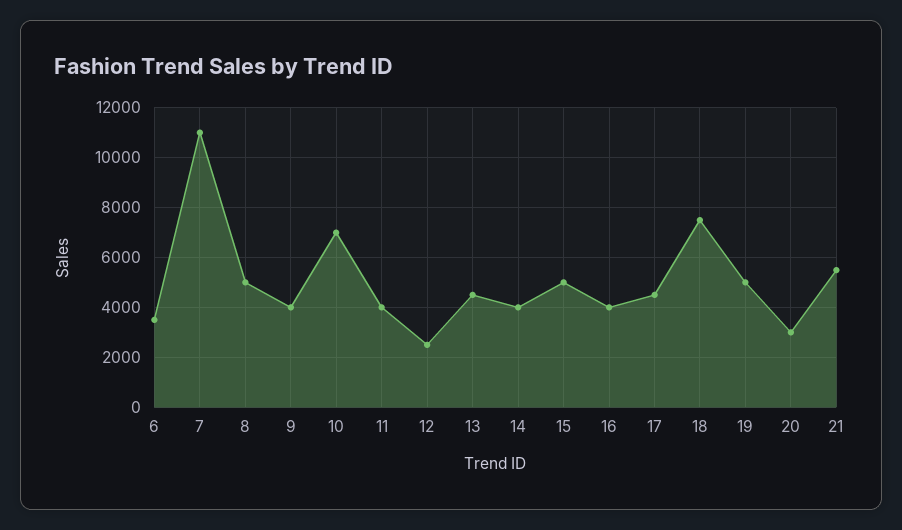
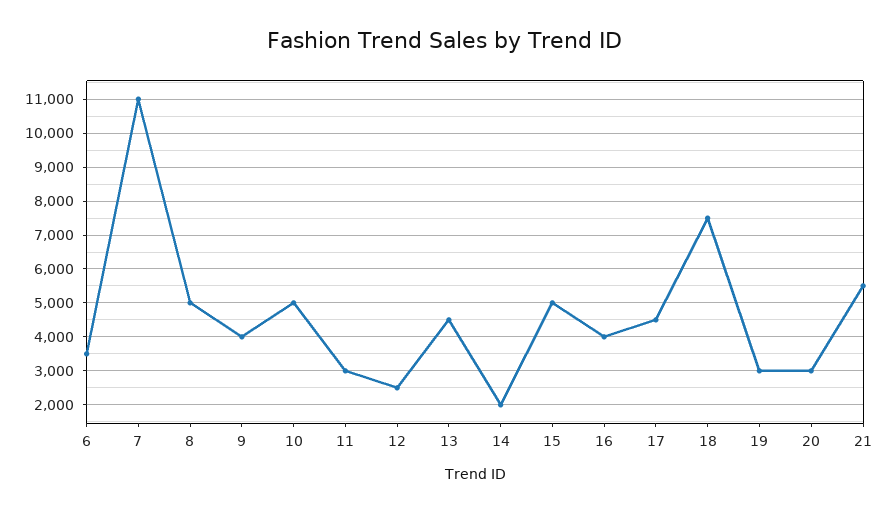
10: 7000 -> 5000
11: 4000 -> 3000
14: 4000 -> 2000
19: 5000 -> 3000

